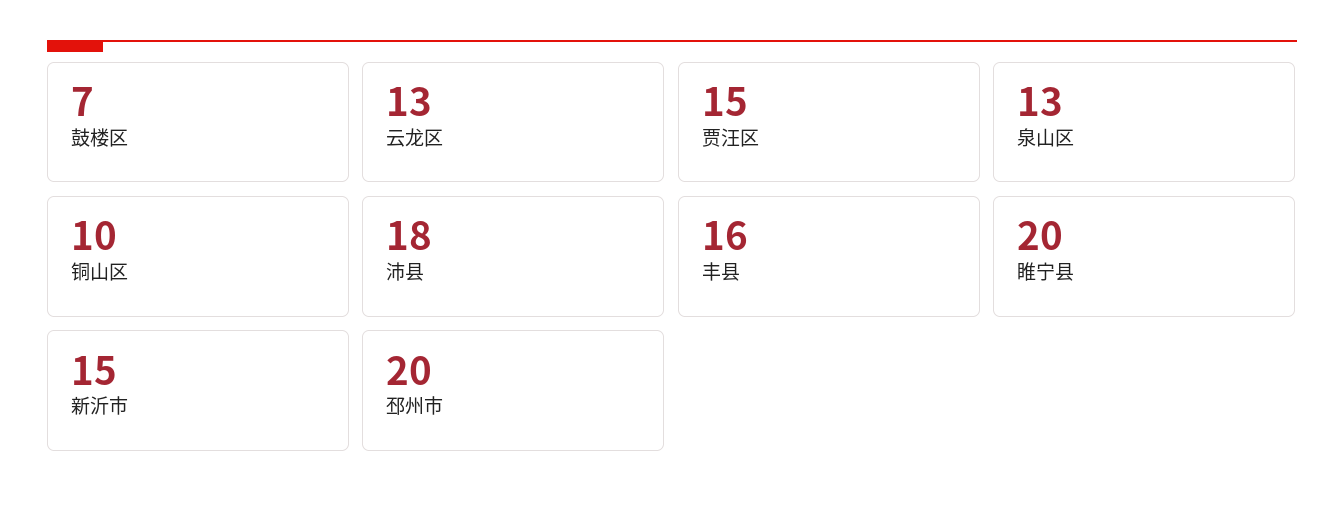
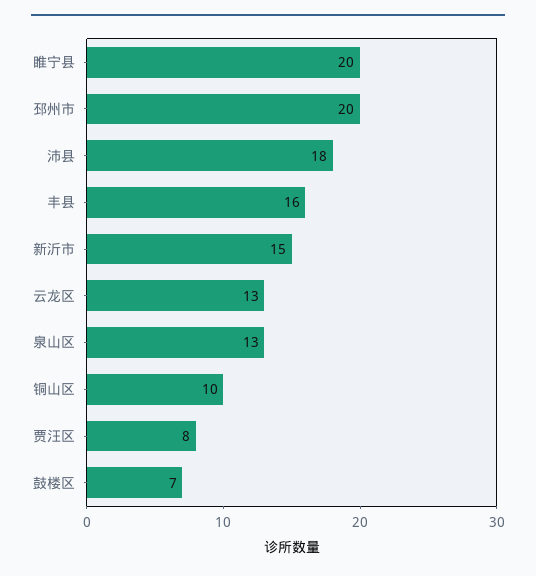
贾汪区: 15 -> 8

